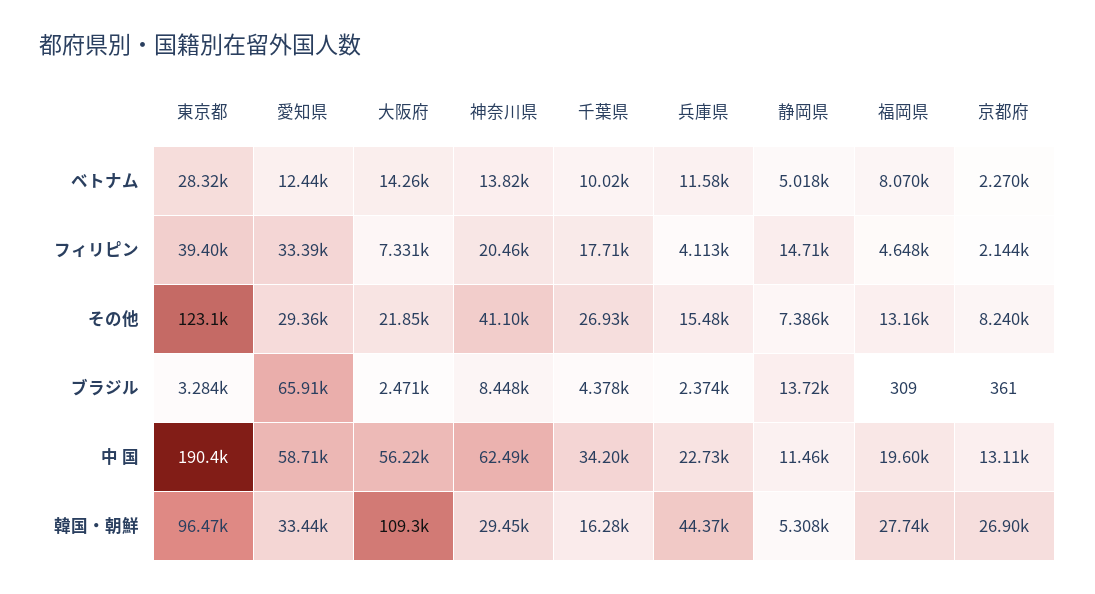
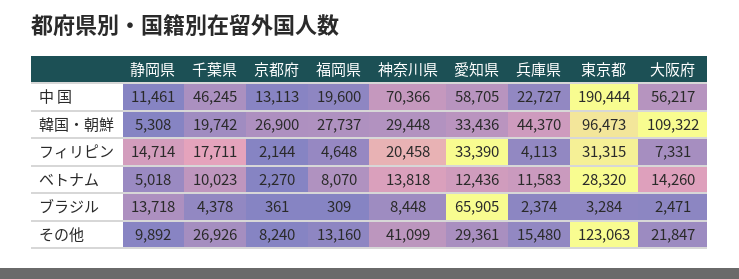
東京都, フィリピン: 39400 -> 31315
静岡県, その他: 7386 -> 9892
神奈川県, 中 国: 62490 -> 70366
千葉県, 中 国: 34200 -> 46245
千葉県, 韓国・朝鮮: 16280 -> 19742

